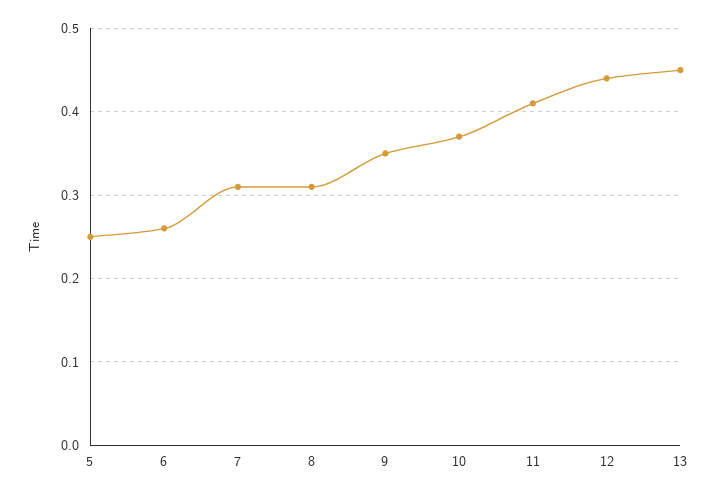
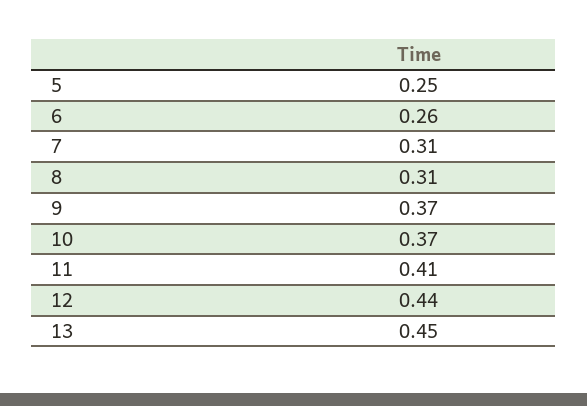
9: 0.35 -> 0.37

